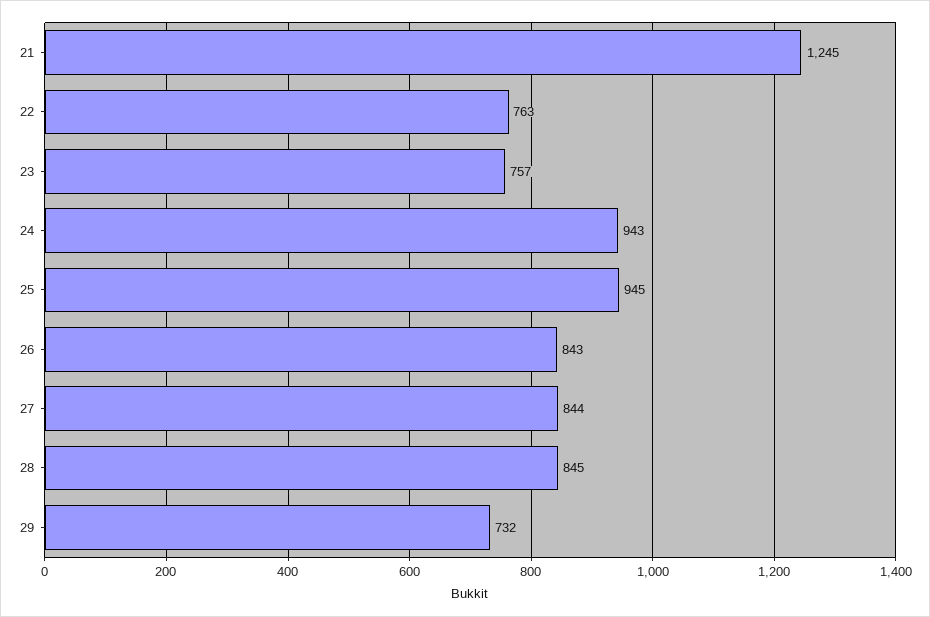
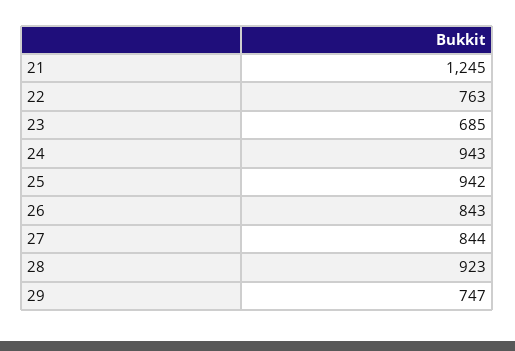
23: 757 -> 685
25: 945 -> 942
28: 845 -> 923
29: 732 -> 747

